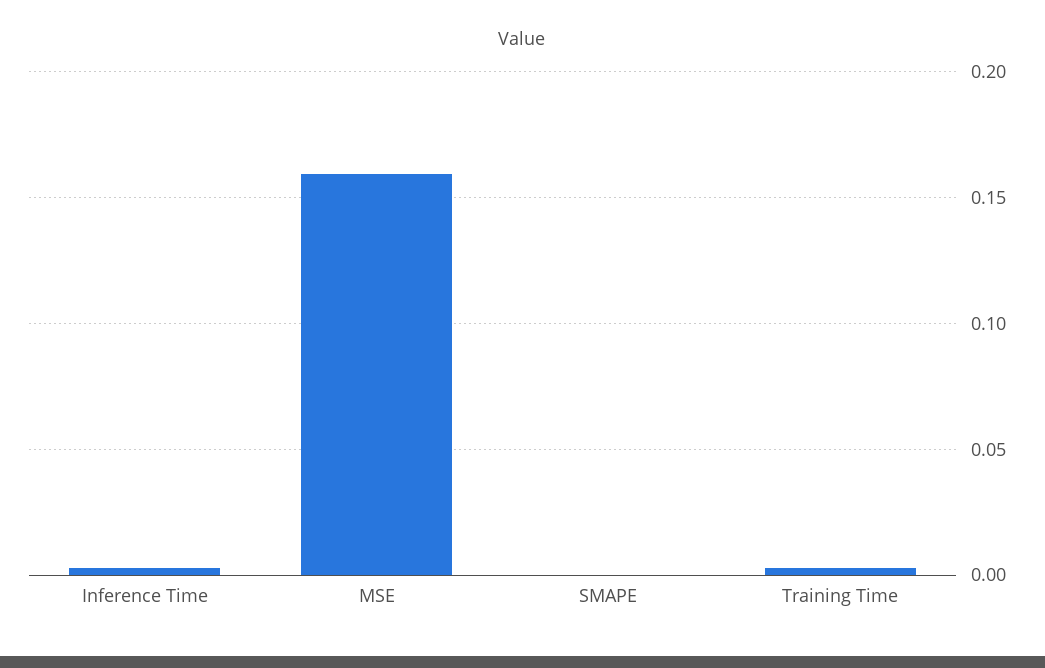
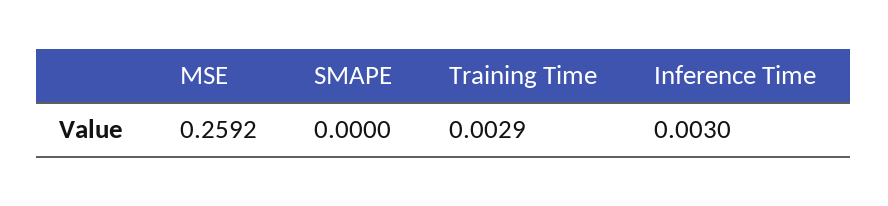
MSE: 0.16 -> 0.2592

